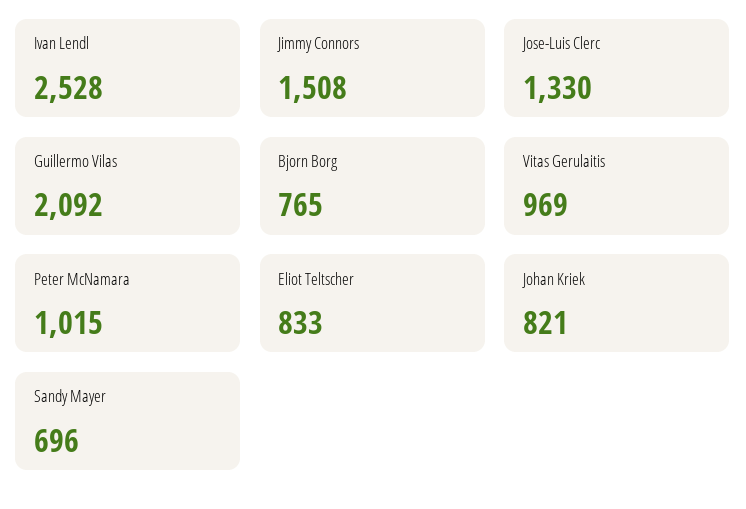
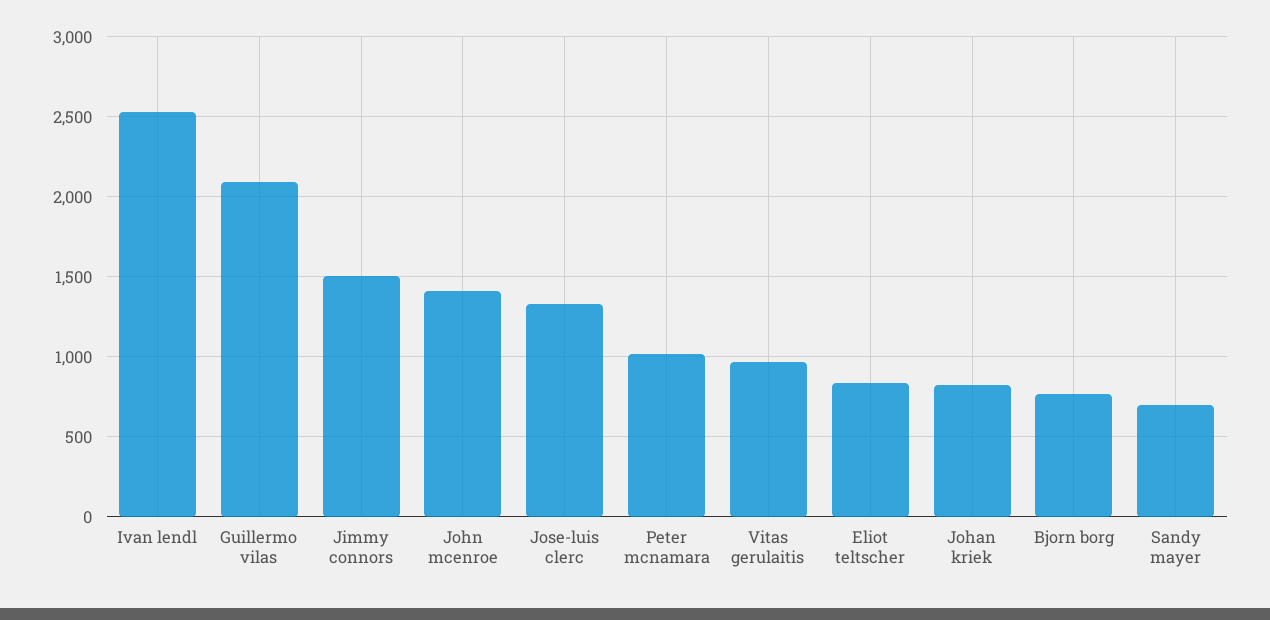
John mcenroe: none -> 1400

